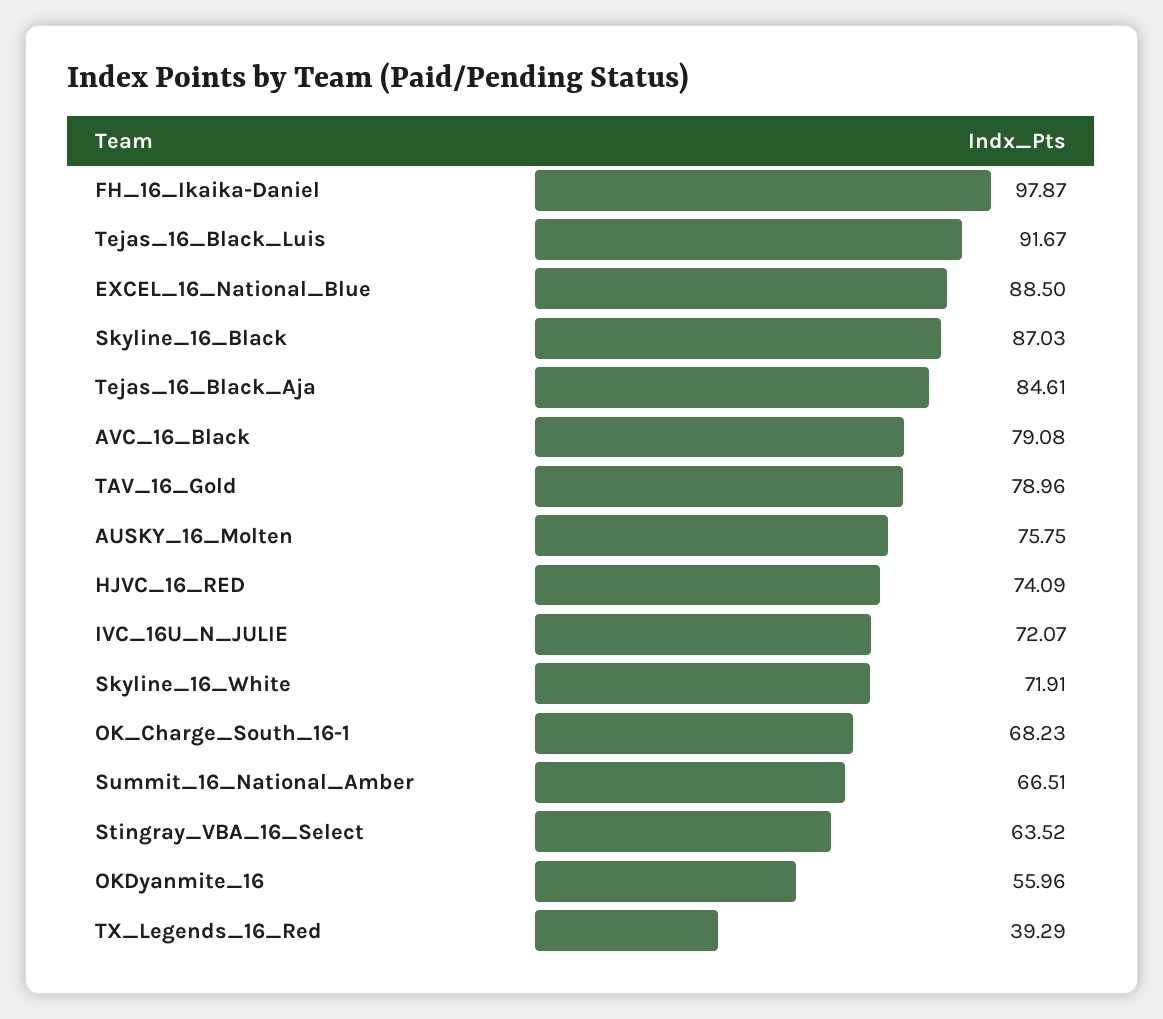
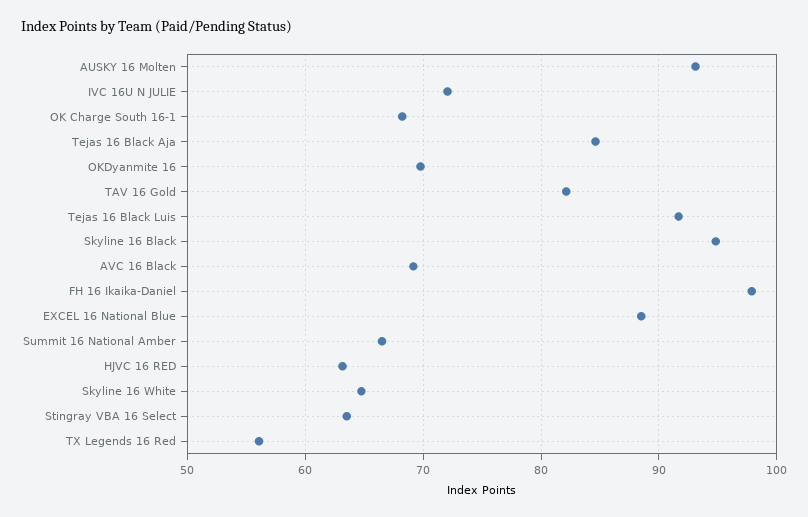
Skyline_16_Black: 87.03 -> 95
AVC_16_Black: 79.08 -> 69
TAV_16_Gold: 78.96 -> 82
AUSKY_16_Molten: 75.75 -> 93
HJVC_16_RED: 74.09 -> 63
Skyline_16_White: 71.91 -> 65
OKDyanmite_16: 55.96 -> 70
TX_Legends_16_Red: 39.29 -> 56

